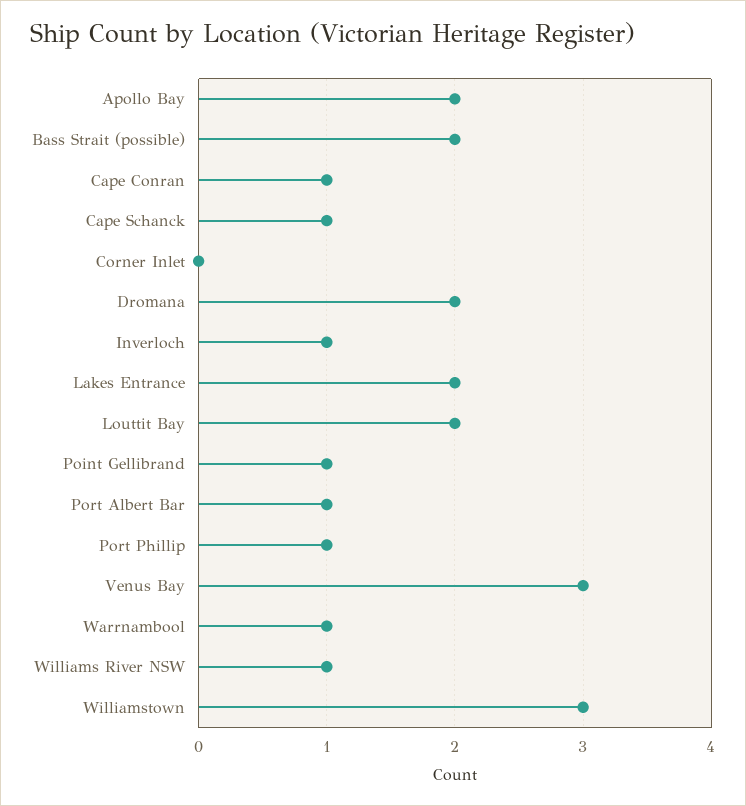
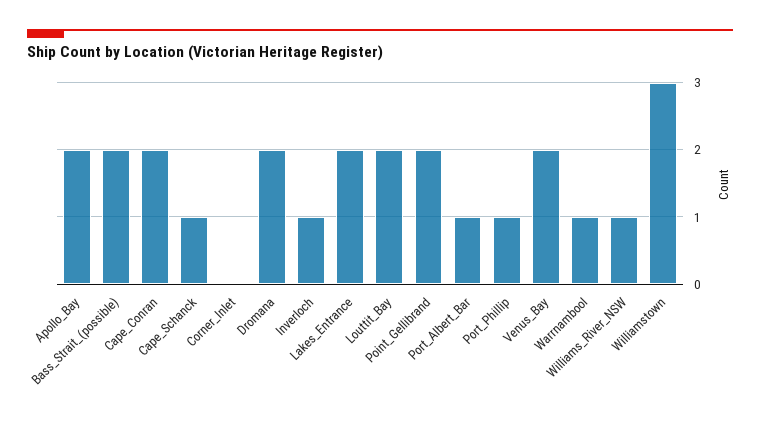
Cape Conran: 1 -> 2
Point Gellibrand: 1 -> 2
Venus Bay: 3 -> 2

